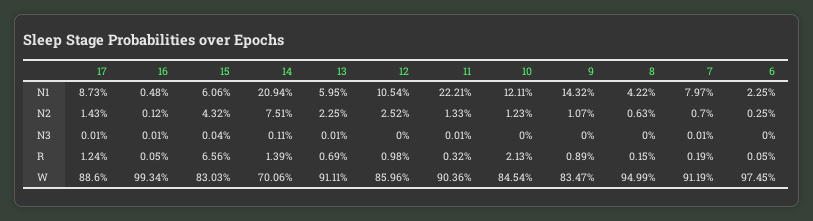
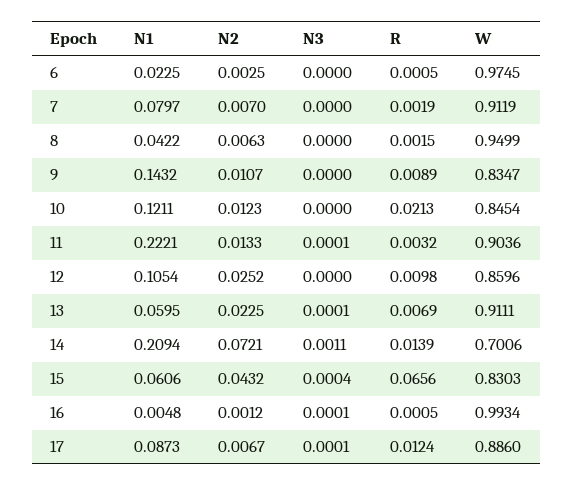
17, N2: 0.0143 -> 0.0067
14, N2: 0.0751 -> 0.0721
7, N3: 0.0001 -> 0

